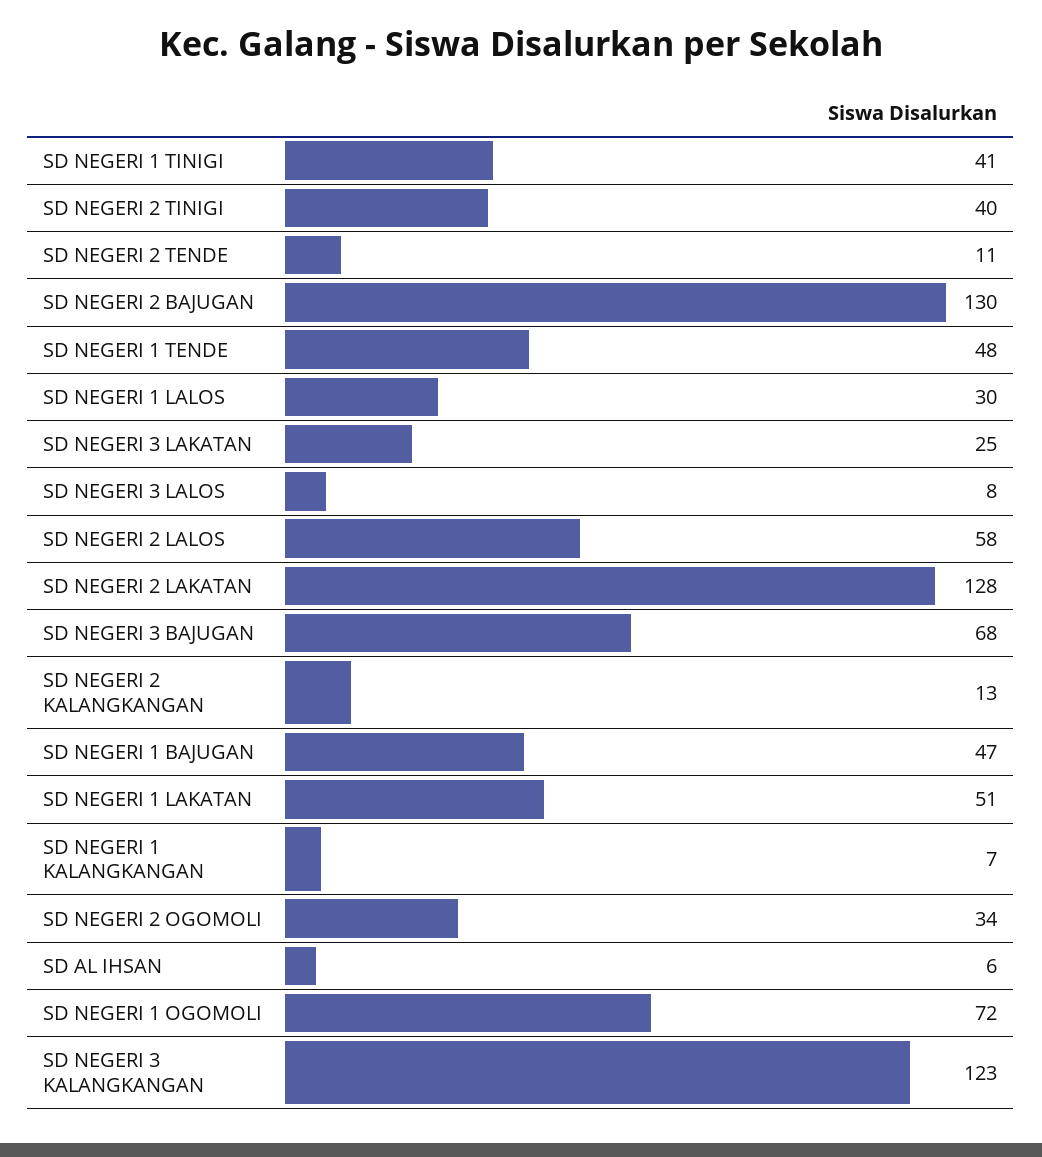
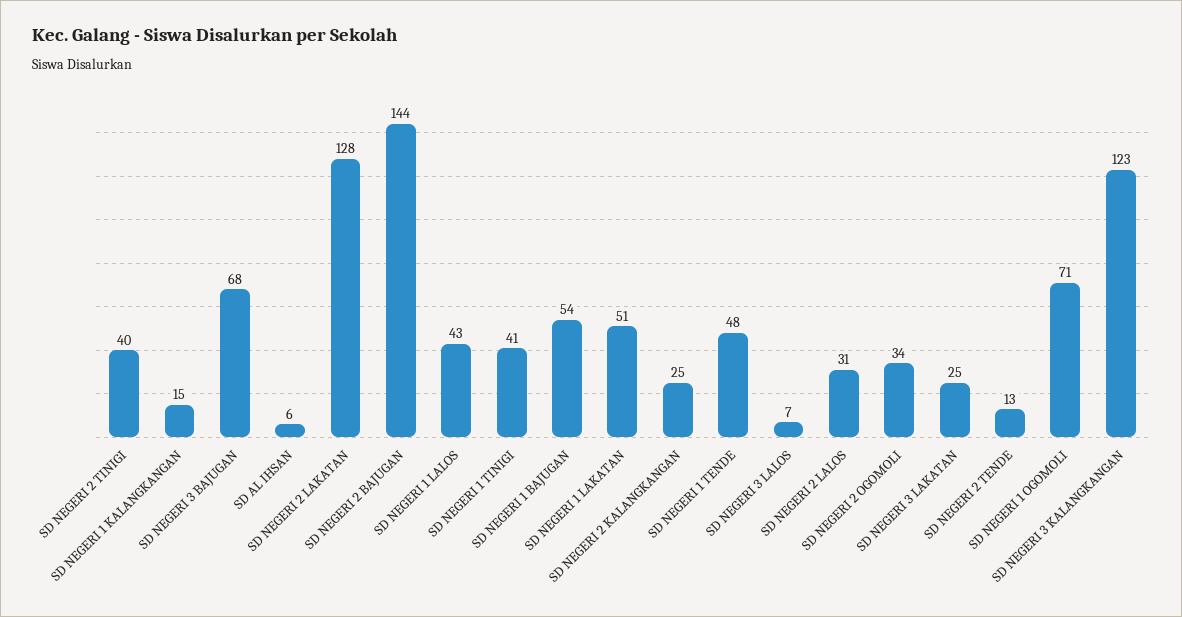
SD NEGERI 2 TENDE: 11 -> 13
SD NEGERI 2 BAJUGAN: 130 -> 144
SD NEGERI 1 LALOS: 30 -> 43
SD NEGERI 3 LALOS: 8 -> 7
SD NEGERI 2 LALOS: 58 -> 31
SD NEGERI 2 KALANGKANGAN: 13 -> 25
SD NEGERI 1 BAJUGAN: 47 -> 54
SD NEGERI 1 KALANGKANGAN: 7 -> 15
SD NEGERI 1 OGOMOLI: 72 -> 71

